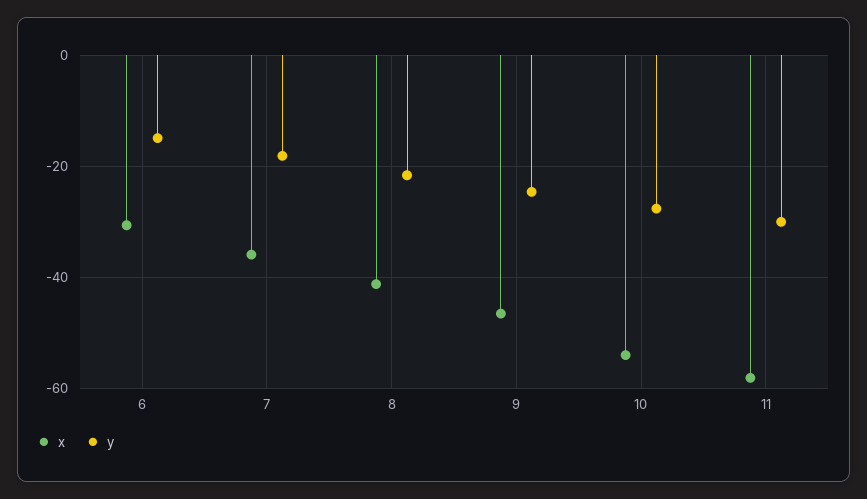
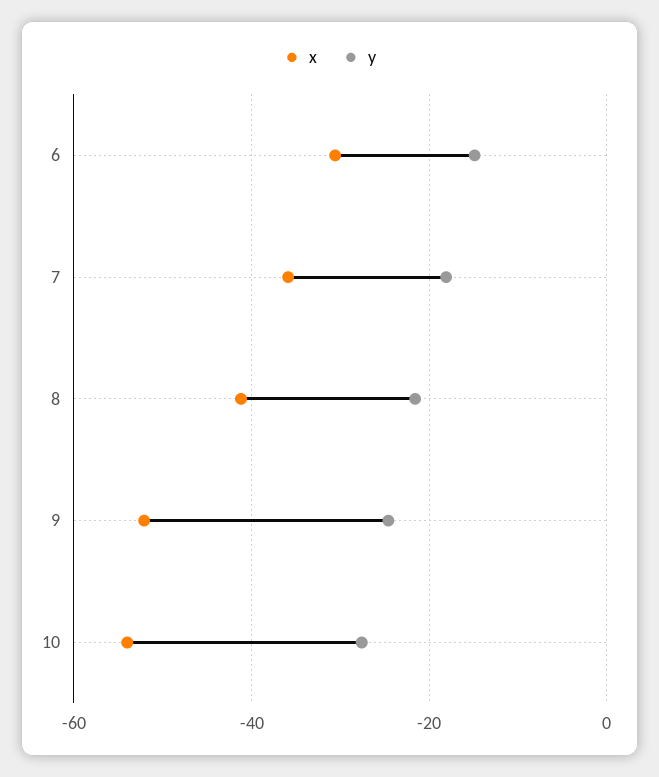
x, 9: -46 -> -52
x, 11: -58 -> none
y, 11: -30 -> none

